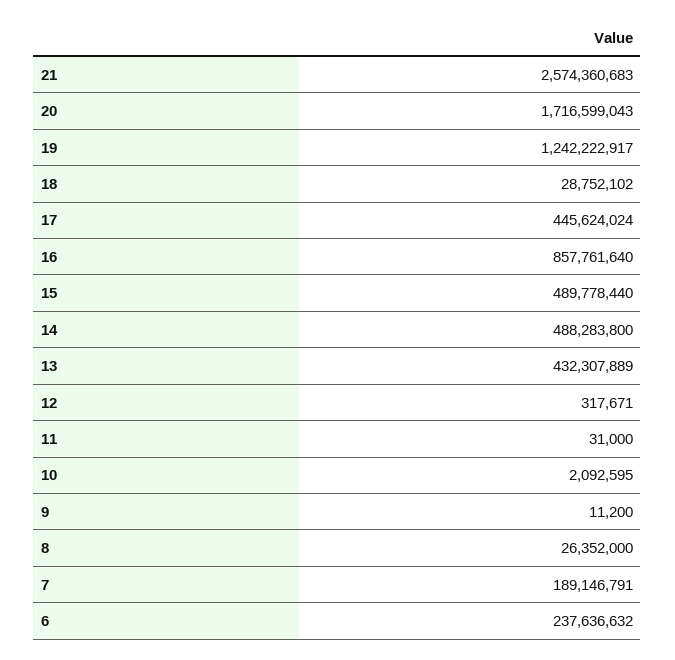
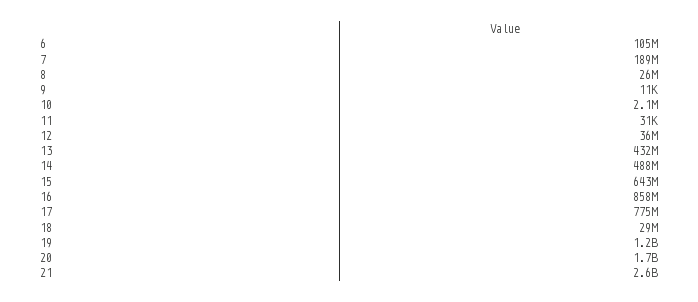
17: 445624024 -> 775000000
15: 489778440 -> 643000000
12: 317671 -> 36000000
6: 237636632 -> 105000000

